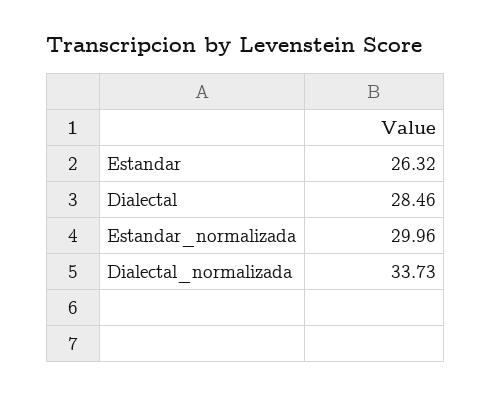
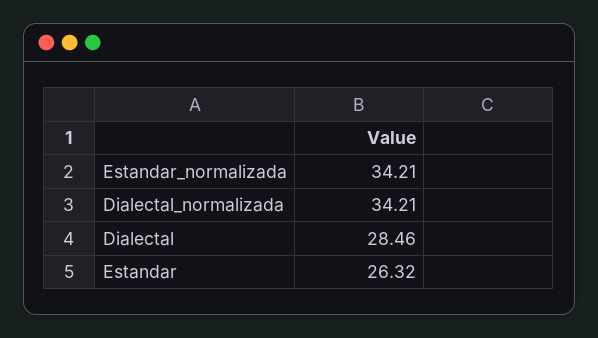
Estandar_normalizada: 29.96 -> 34.21
Dialectal_normalizada: 33.73 -> 34.21

